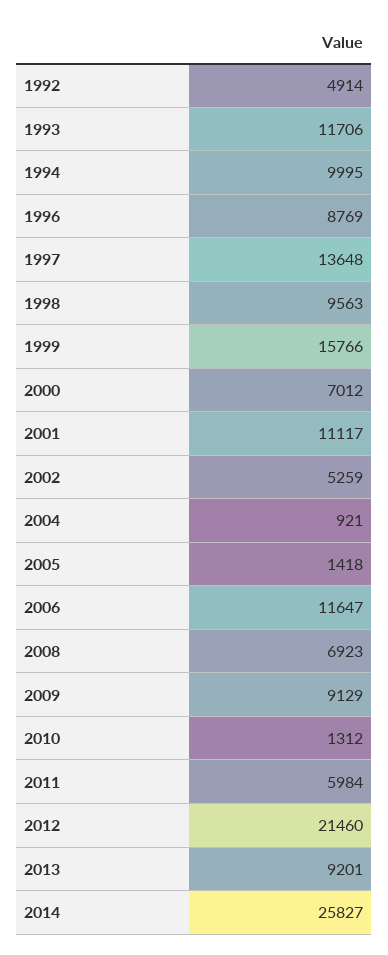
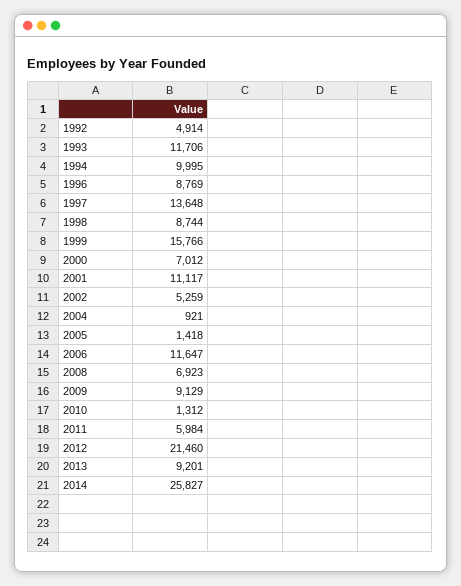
1998: 9563 -> 8744

